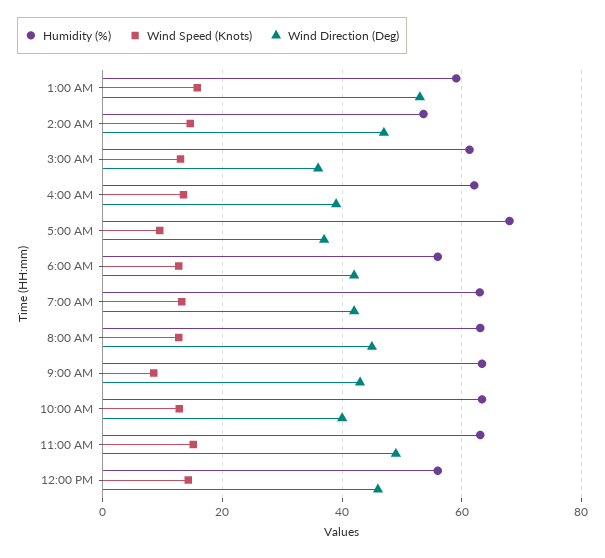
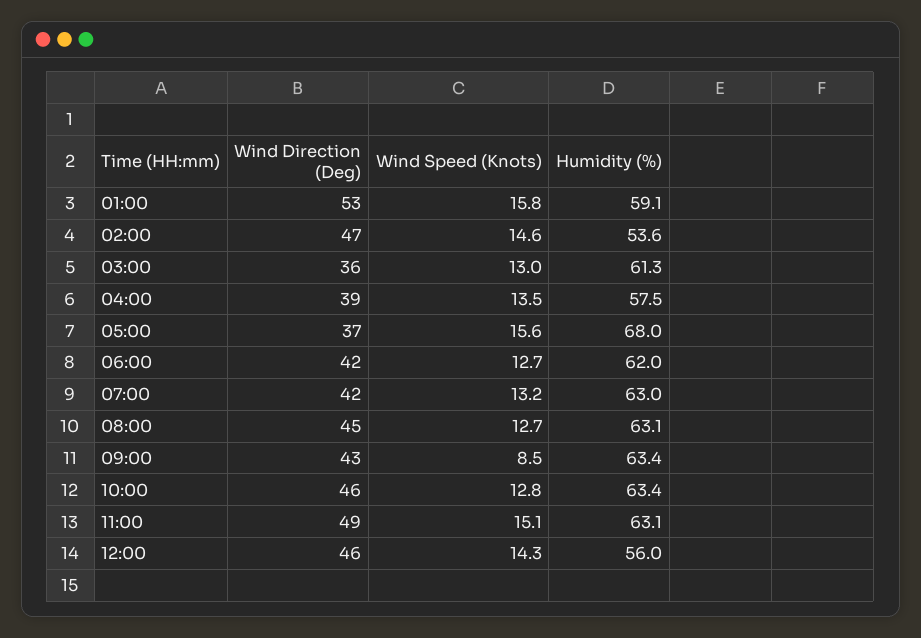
Humidity (%), 4:00 AM: 62 -> 57.5
Wind Speed (Knots), 5:00 AM: 10 -> 15.6
Humidity (%), 6:00 AM: 56 -> 62
Wind Direction (Deg), 10:00 AM: 40 -> 46

